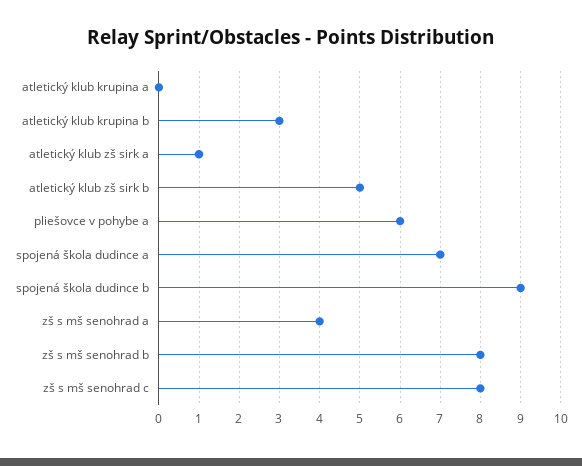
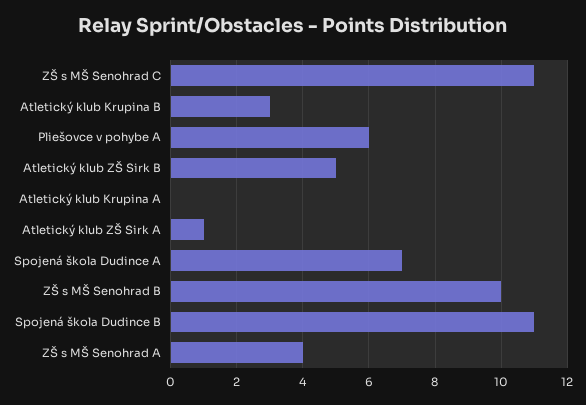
spojená škola dudince b: 9 -> 11
zš s mš senohrad b: 8 -> 10
zš s mš senohrad c: 8 -> 11

